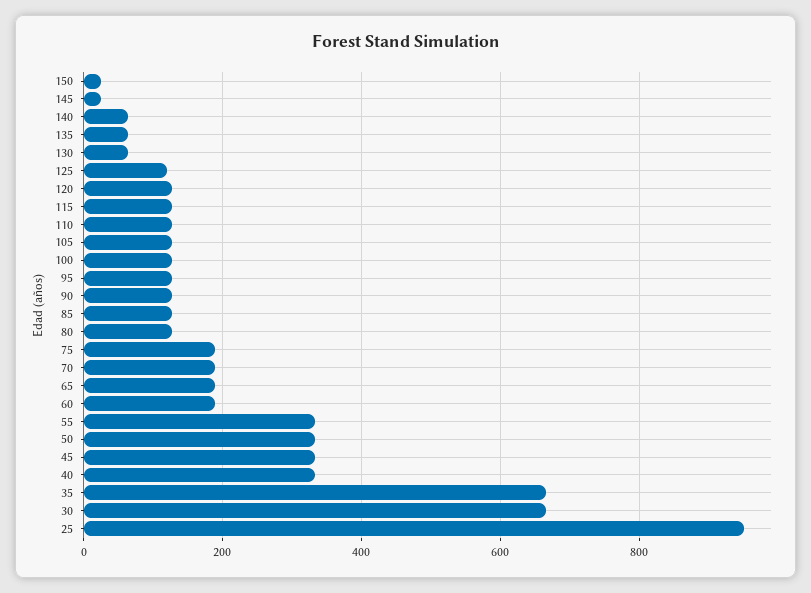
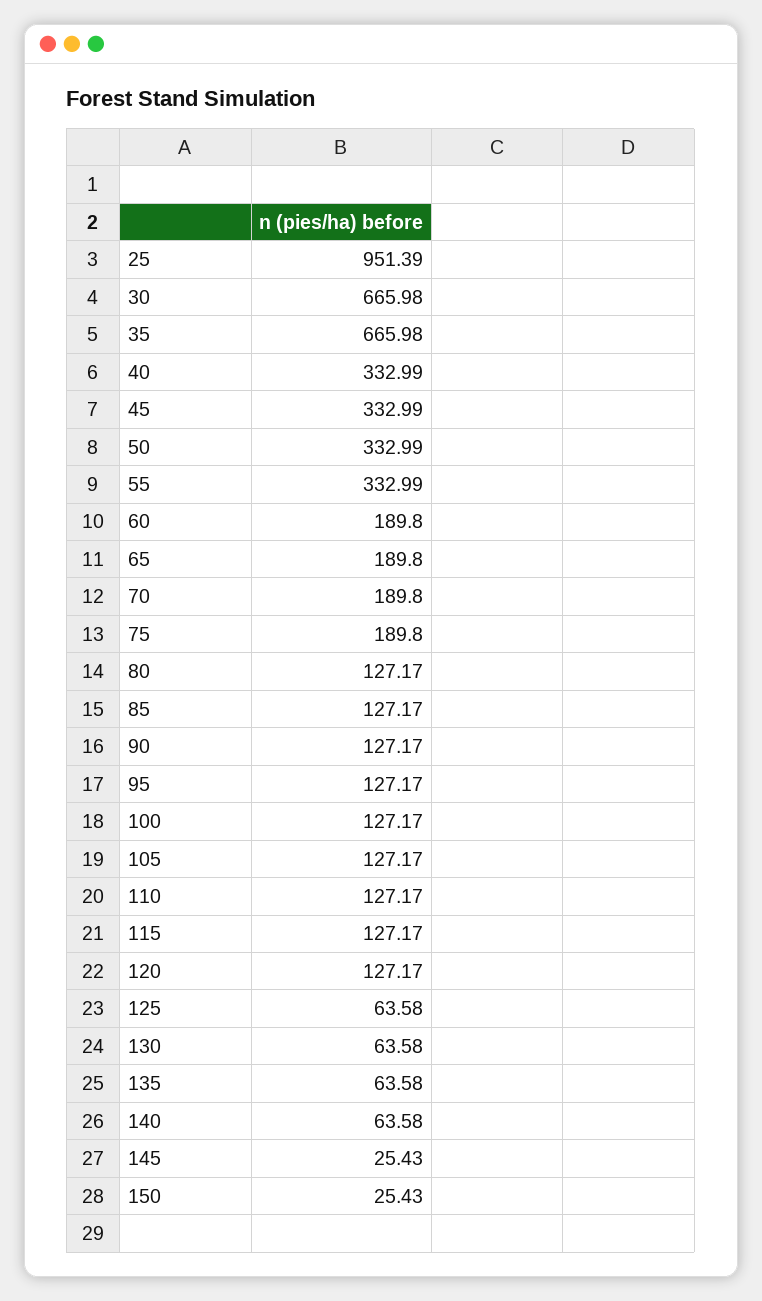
125: 120 -> 63.58

